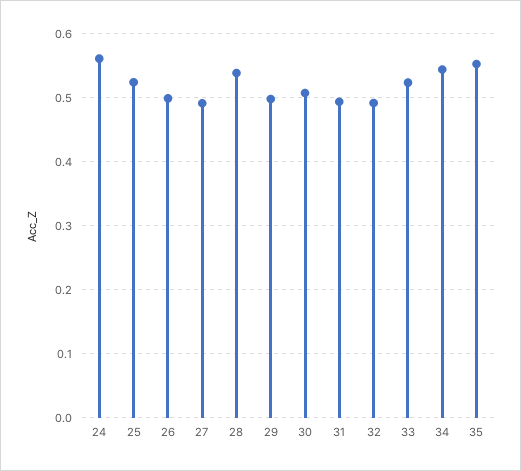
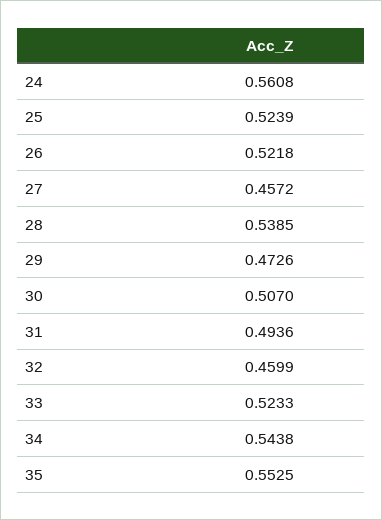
26: 0.5 -> 0.5218
27: 0.49 -> 0.4572
29: 0.5 -> 0.4726
32: 0.49 -> 0.4599

